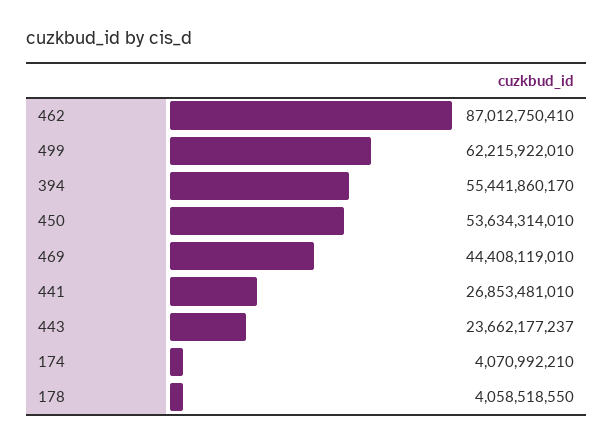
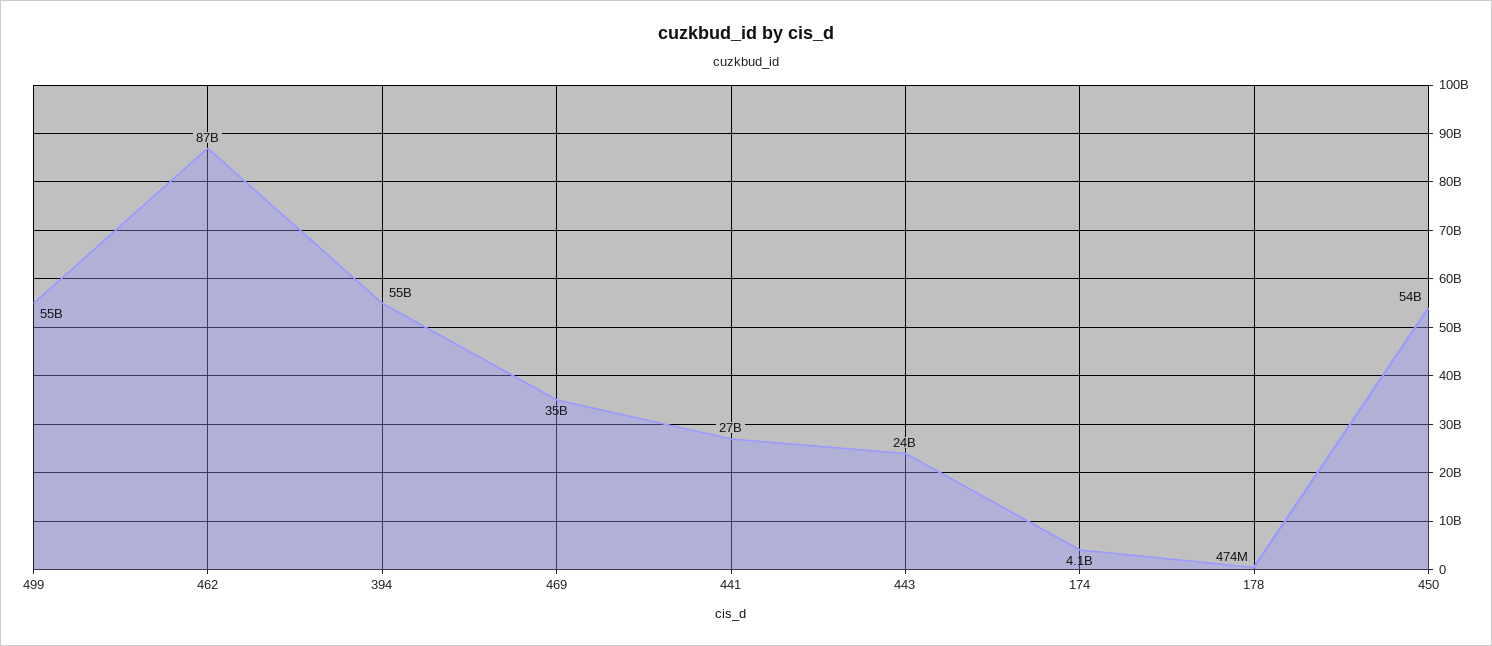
499: 62215922010 -> 55000000000
469: 44408119010 -> 35000000000
178: 4058518550 -> 474000000

